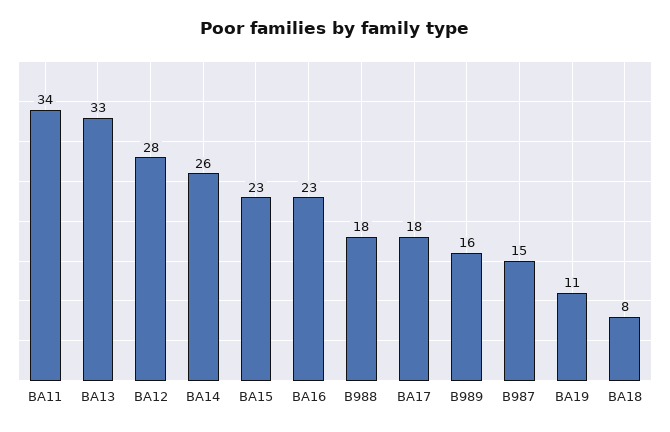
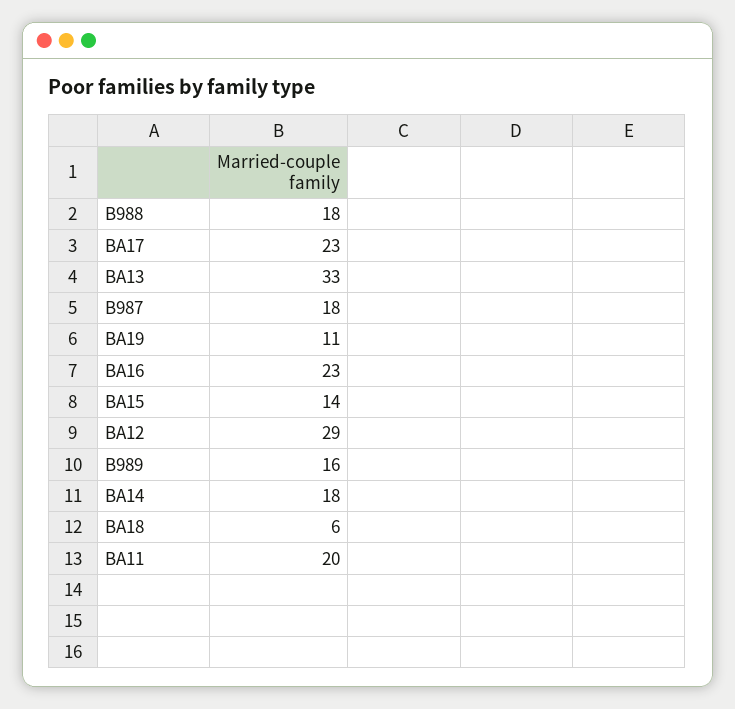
BA11: 34 -> 20
BA12: 28 -> 29
BA14: 26 -> 18
BA15: 23 -> 14
BA17: 18 -> 23
B987: 15 -> 18
BA18: 8 -> 6

